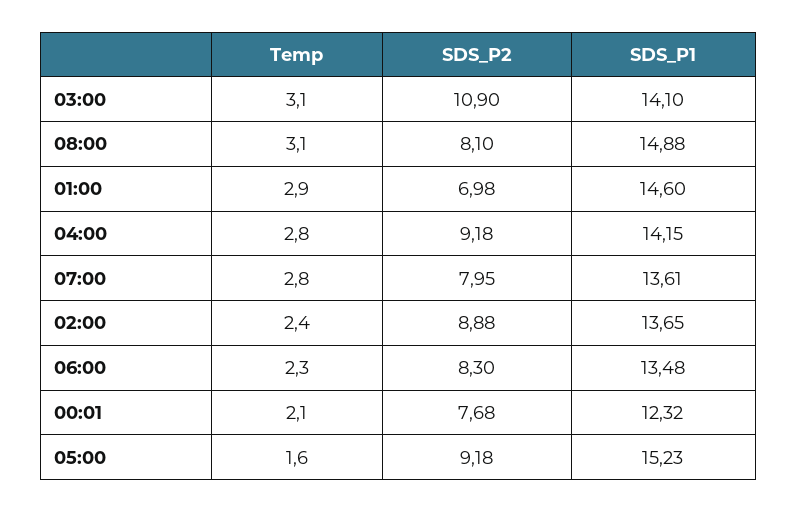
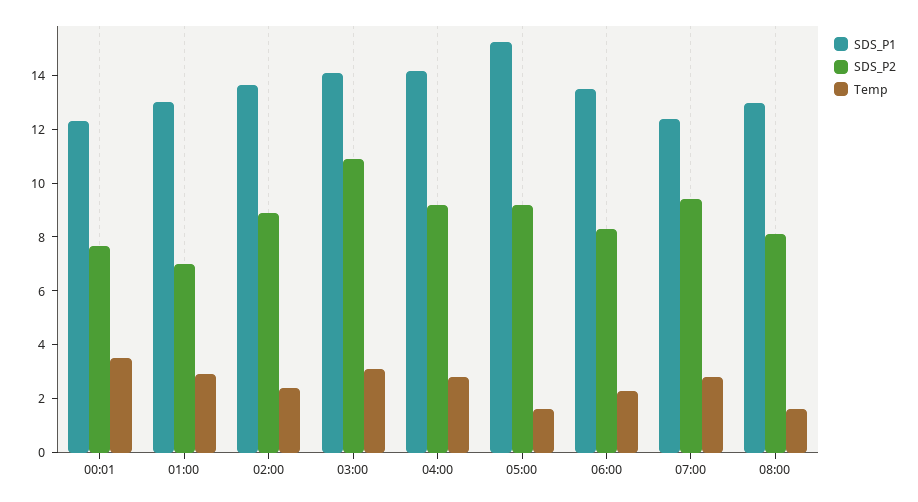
Temp, 08:00: 3.1 -> 1.5
SDS_P1, 08:00: 14.88 -> 13
SDS_P1, 01:00: 14.6 -> 13
SDS_P2, 07:00: 7.95 -> 9.5
SDS_P1, 07:00: 13.61 -> 12.5
Temp, 00:01: 2.1 -> 3.5

